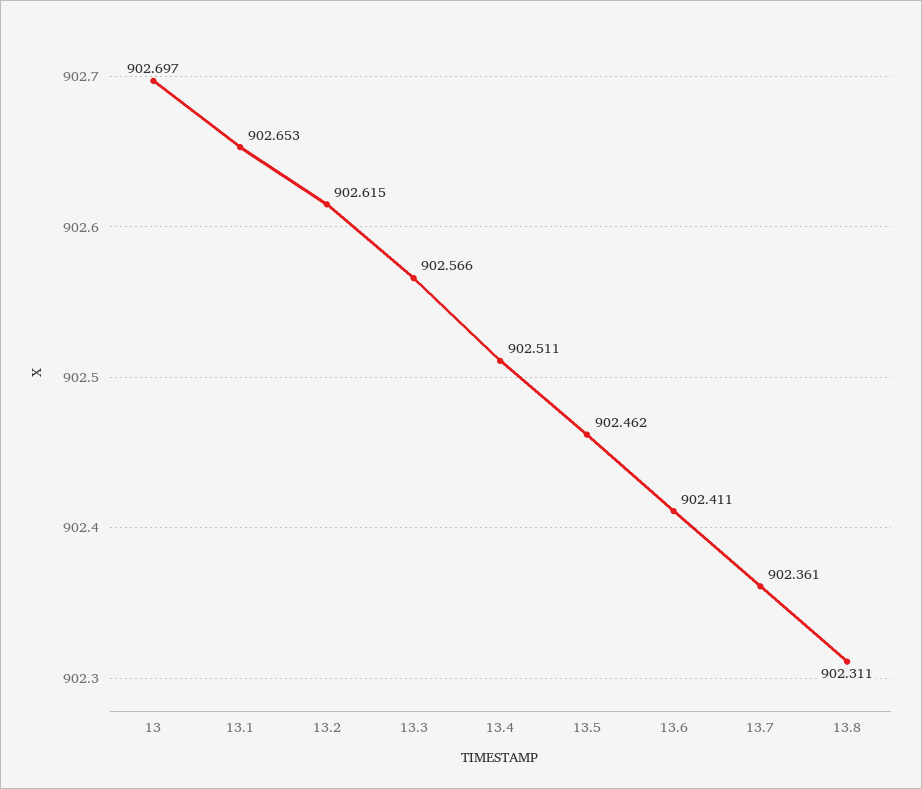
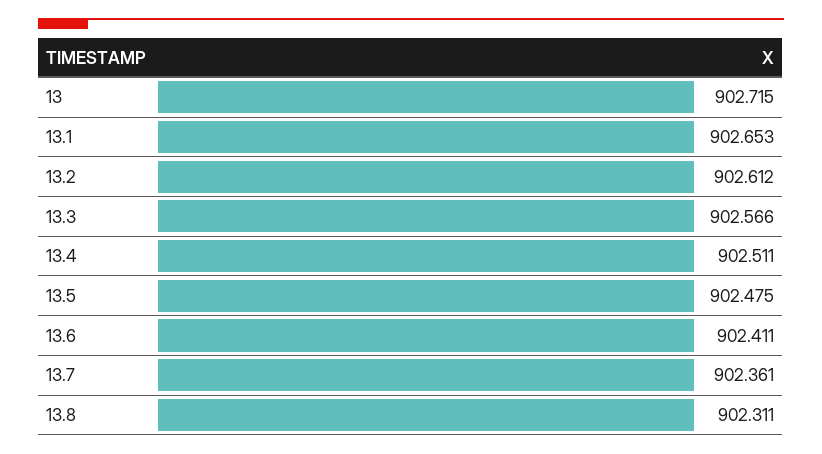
13: 902.697 -> 902.715
13.2: 902.615 -> 902.612
13.5: 902.462 -> 902.475

